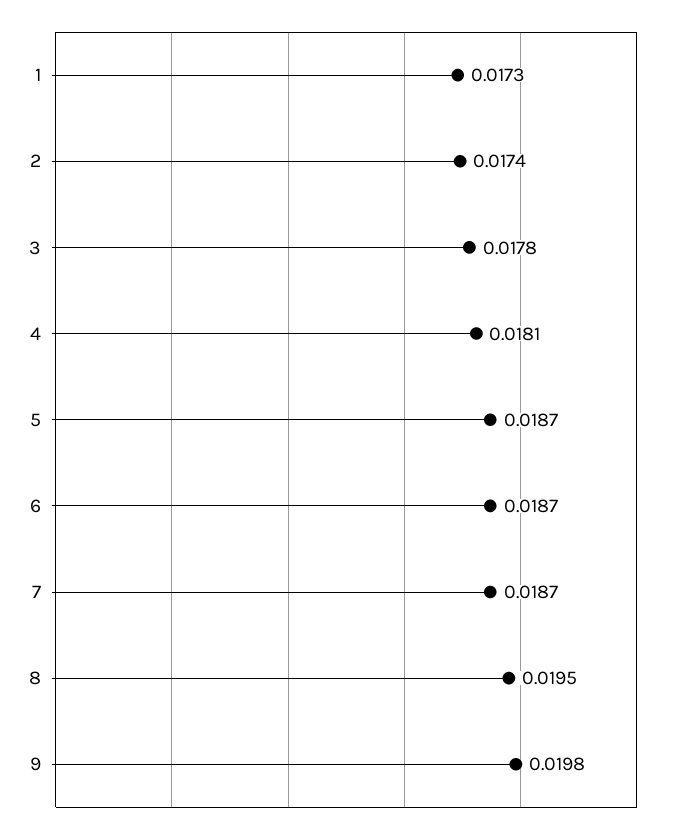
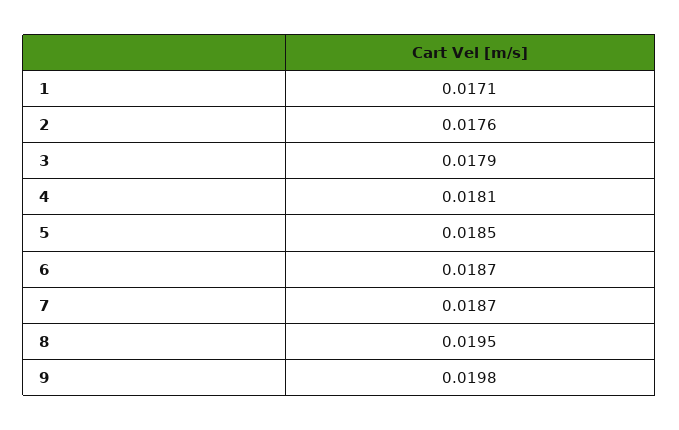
1: 0.0173 -> 0.0171
2: 0.0174 -> 0.0176
3: 0.0178 -> 0.0179
5: 0.0187 -> 0.0185

